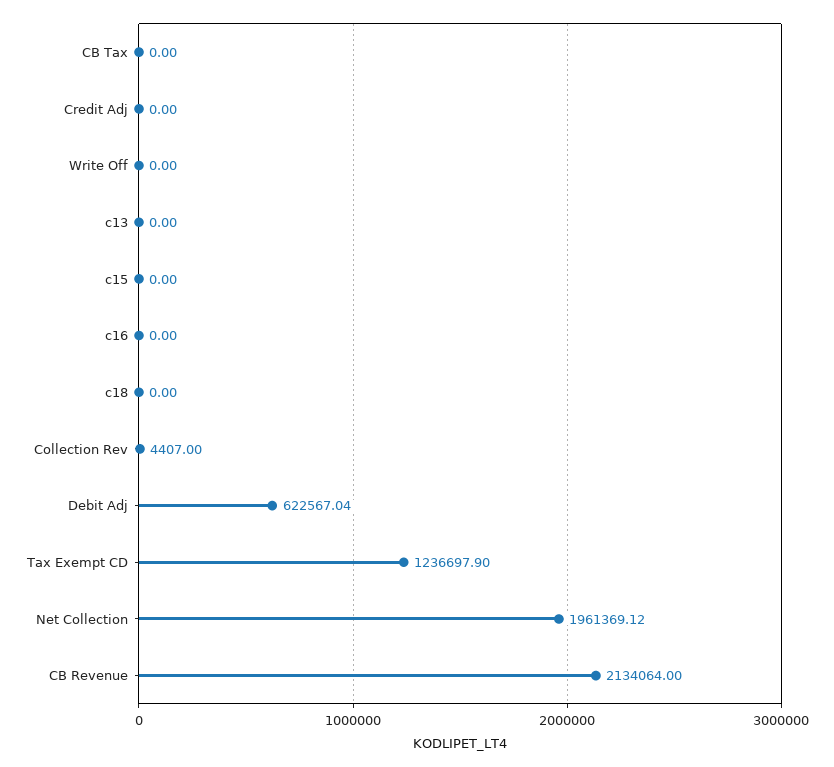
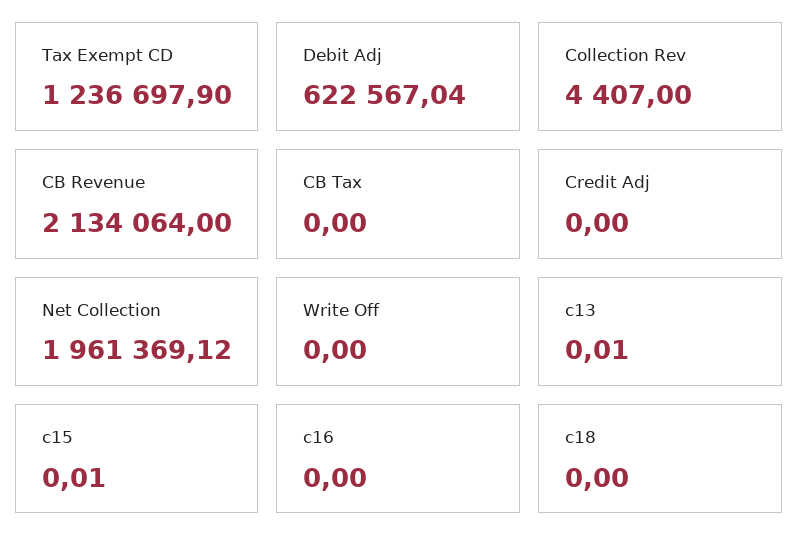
c13: 0 -> 0.01
c15: 0 -> 0.01

